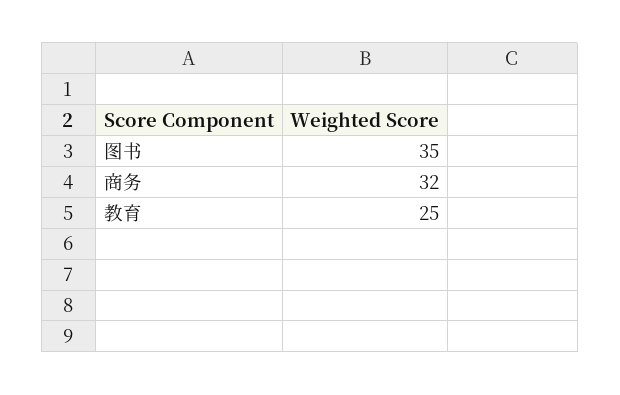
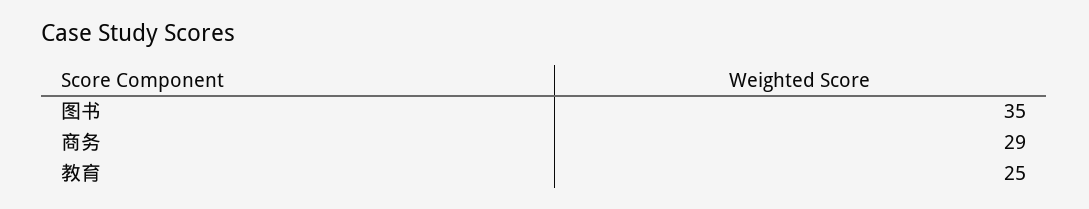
商务: 32 -> 29

